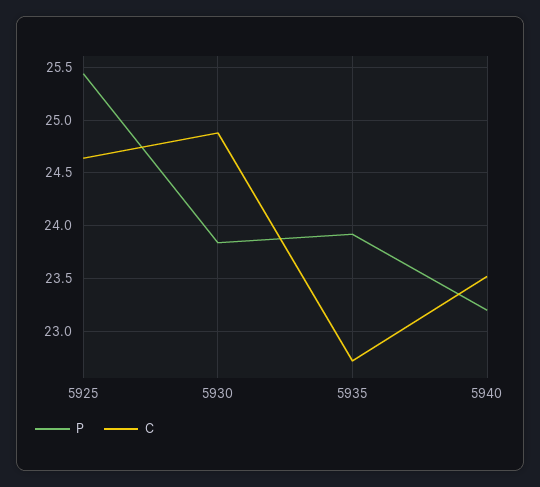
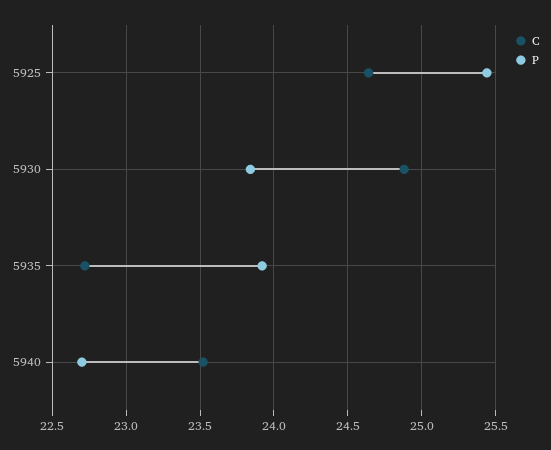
P, 5940: 23.2 -> 22.7

